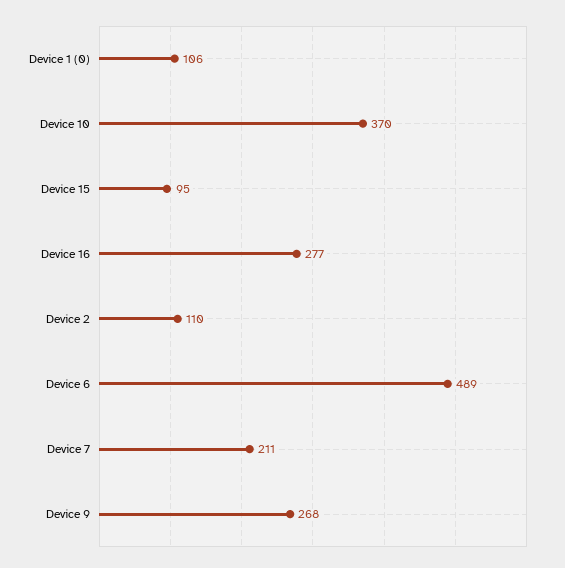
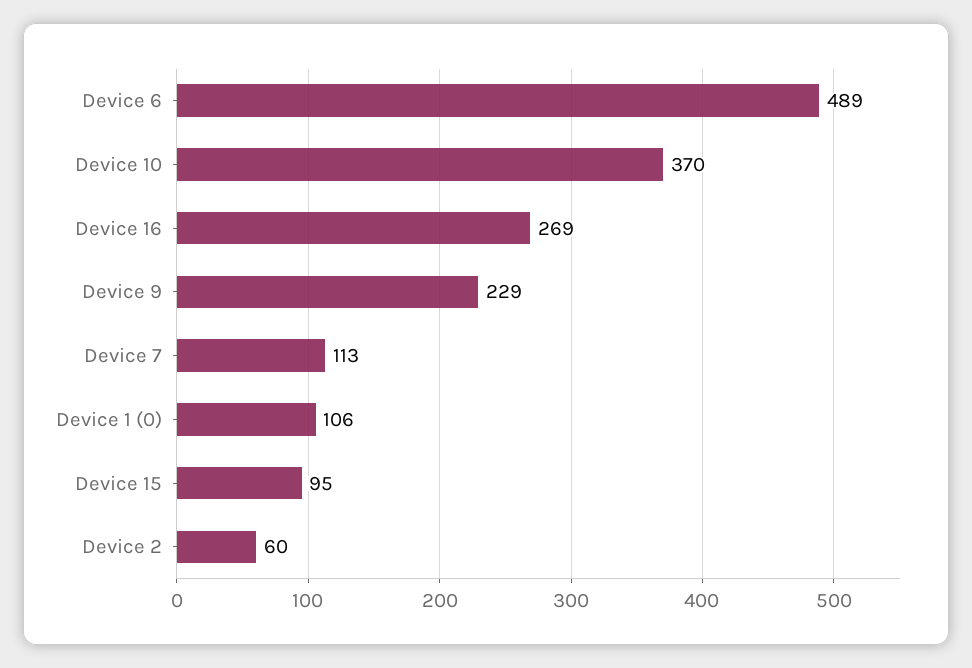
Device 16: 277 -> 269
Device 2: 110 -> 60
Device 7: 211 -> 113
Device 9: 268 -> 229

